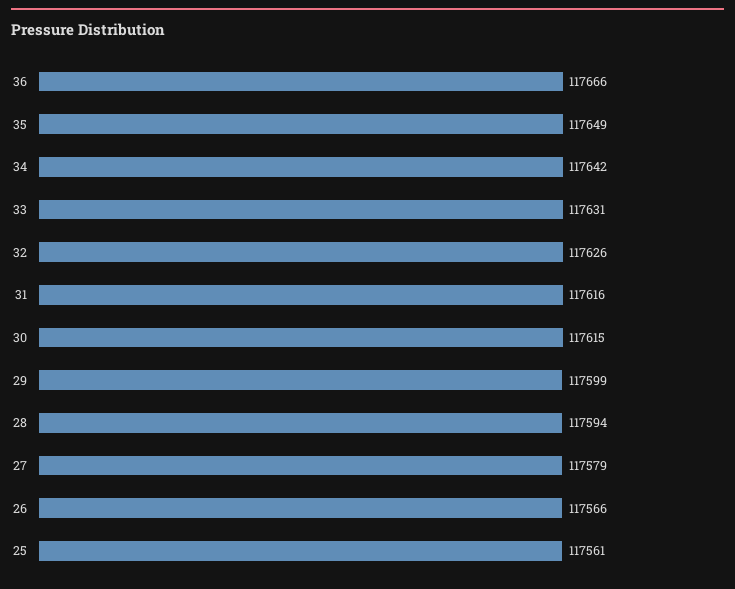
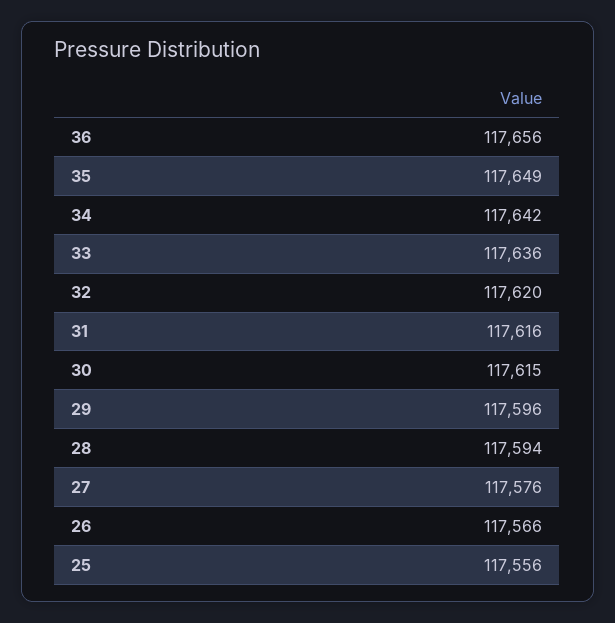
36: 117666 -> 117656
33: 117631 -> 117636
32: 117626 -> 117620
29: 117599 -> 117596
27: 117579 -> 117576
25: 117561 -> 117556

